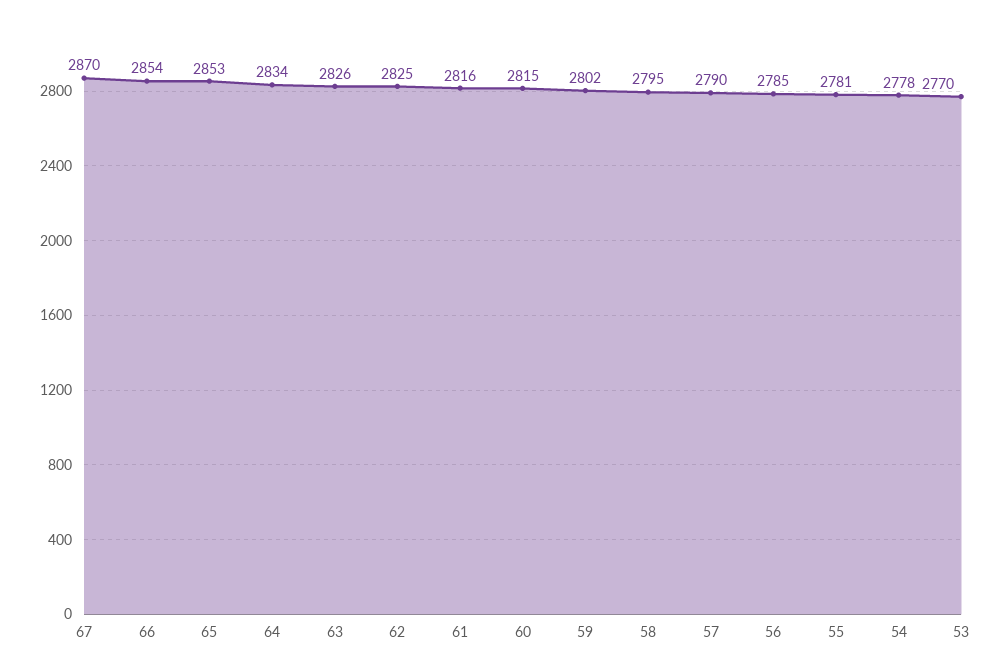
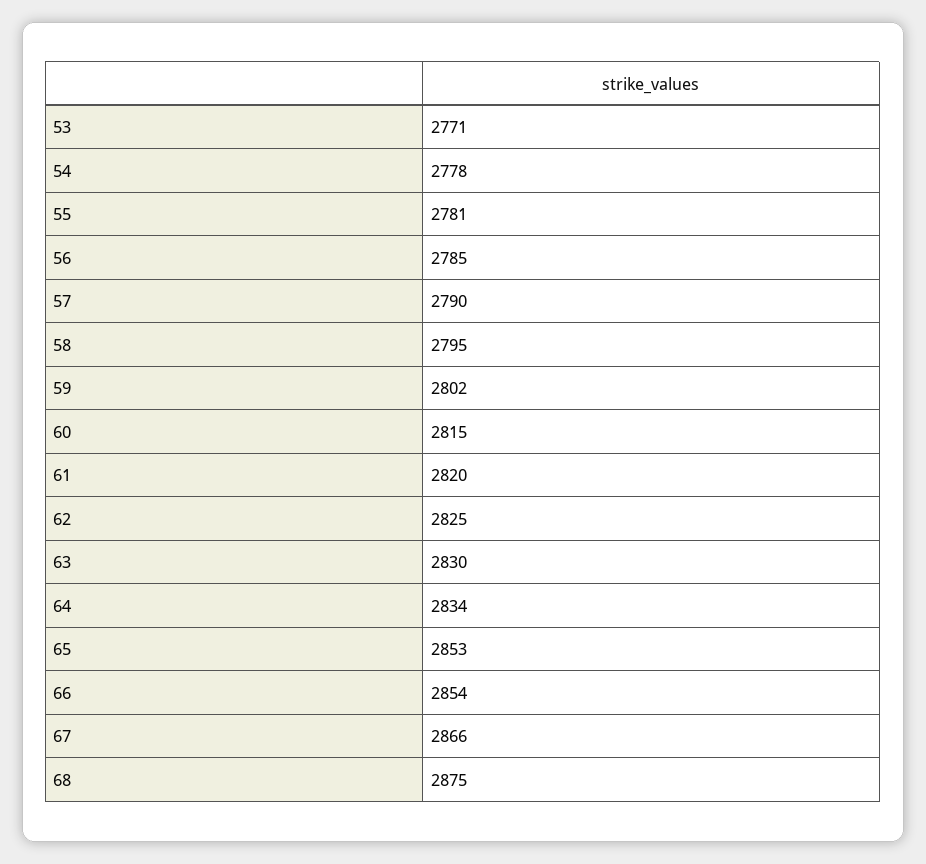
67: 2870 -> 2866
63: 2826 -> 2830
61: 2816 -> 2820
53: 2770 -> 2771
68: none -> 2875

